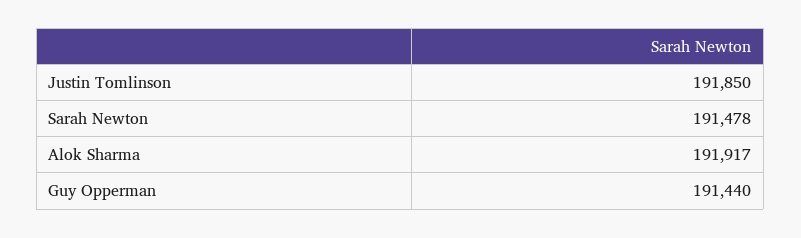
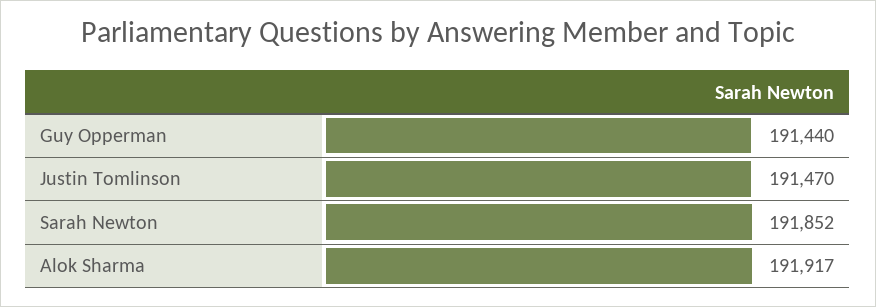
Justin Tomlinson: 191850 -> 191470
Sarah Newton: 191478 -> 191852

